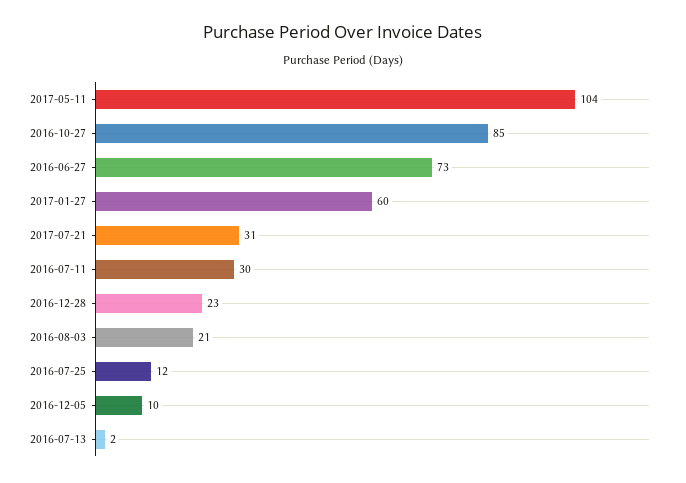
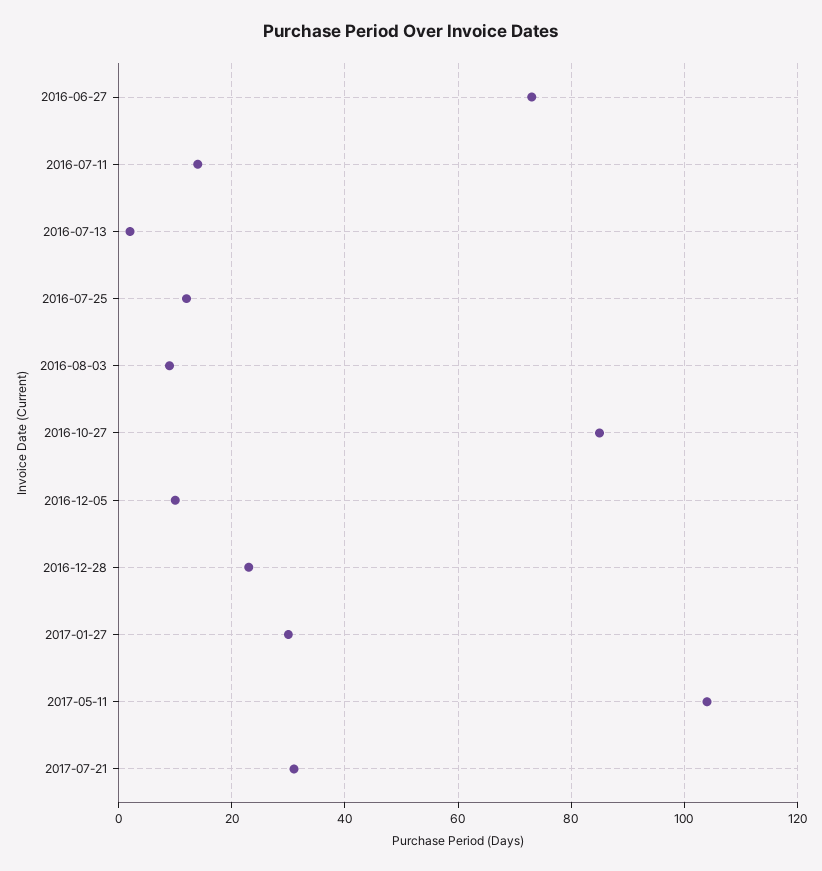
2017-01-27: 60 -> 30
2016-07-11: 30 -> 15
2016-08-03: 21 -> 10

